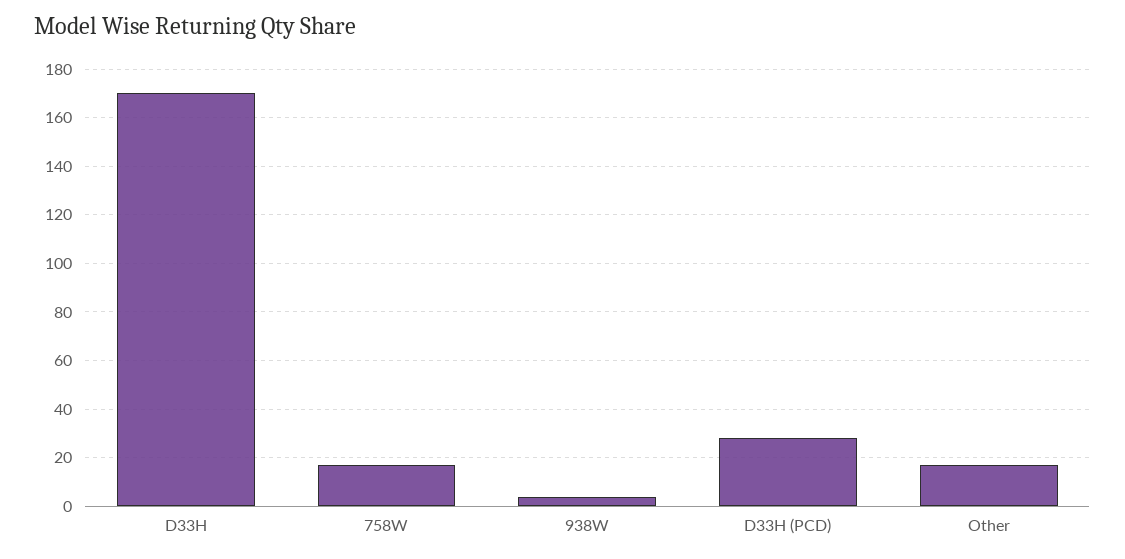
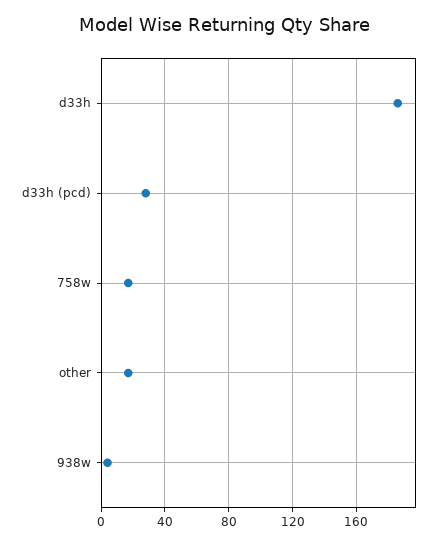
D33H: 170 -> 185

